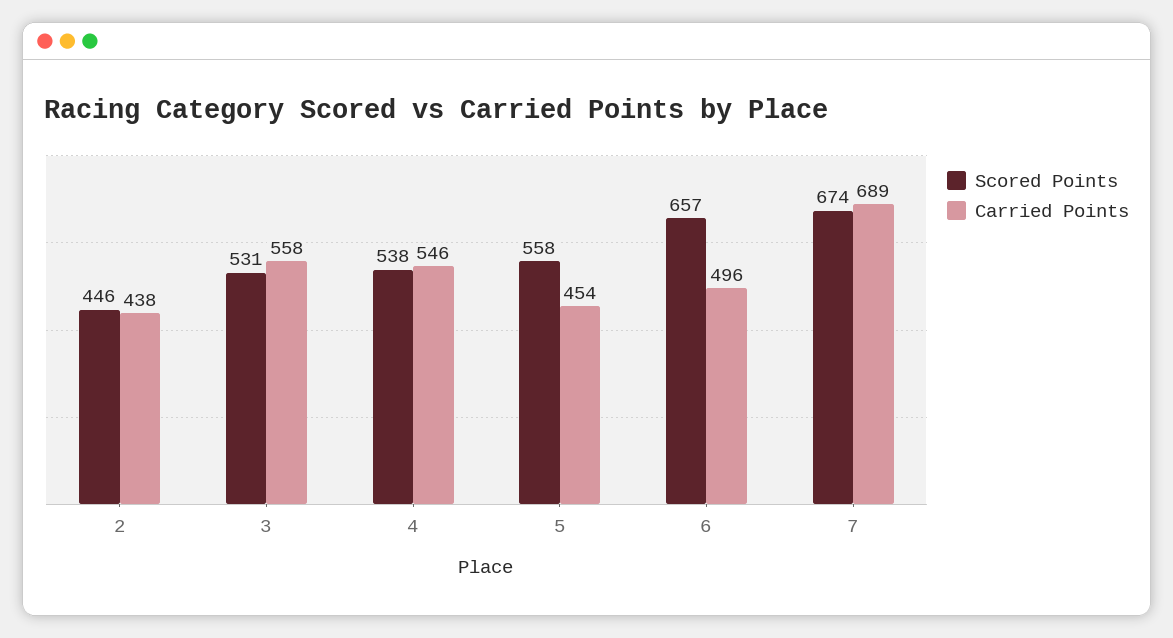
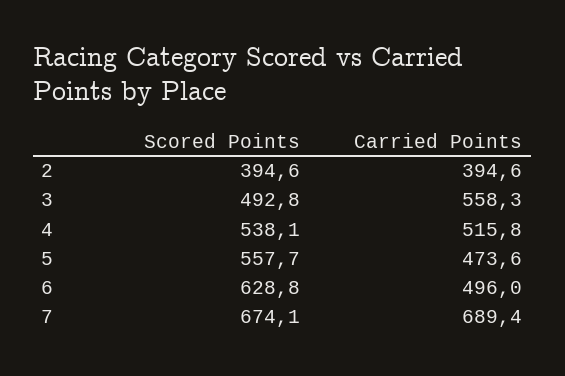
Scored Points, 2: 446 -> 394.6
Carried Points, 2: 438 -> 394.6
Scored Points, 3: 531 -> 492.8
Carried Points, 4: 546 -> 515.8
Carried Points, 5: 454 -> 473.6
Scored Points, 6: 657 -> 628.8

